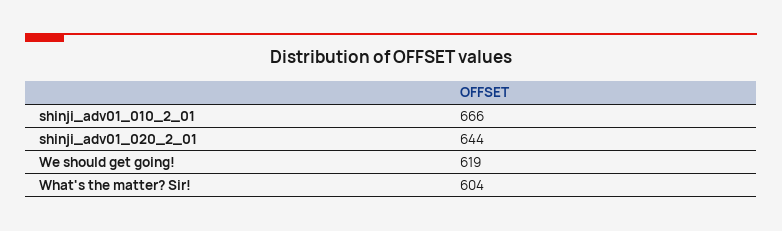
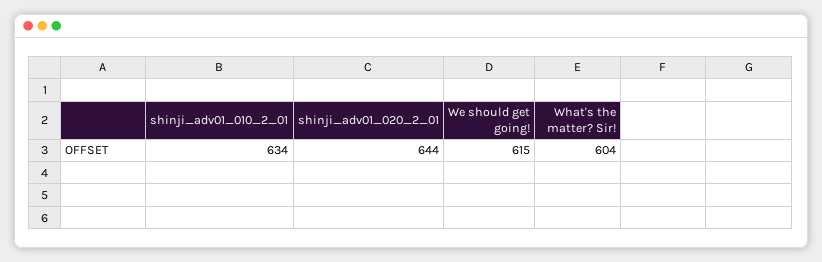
shinji_adv01_010_2_01: 666 -> 634
We should get going!: 619 -> 615

